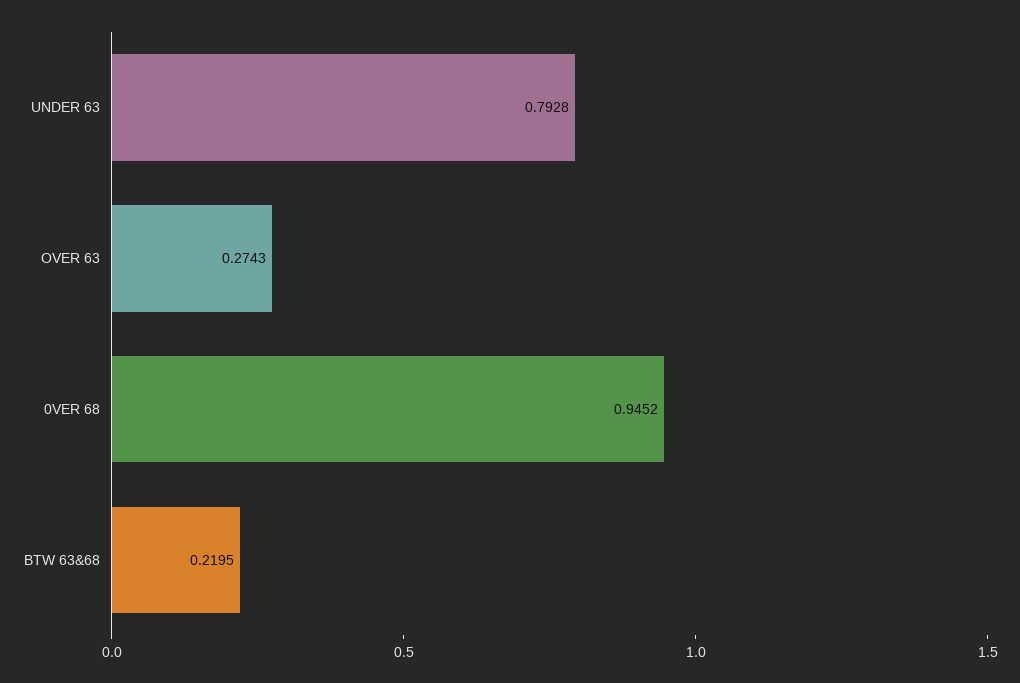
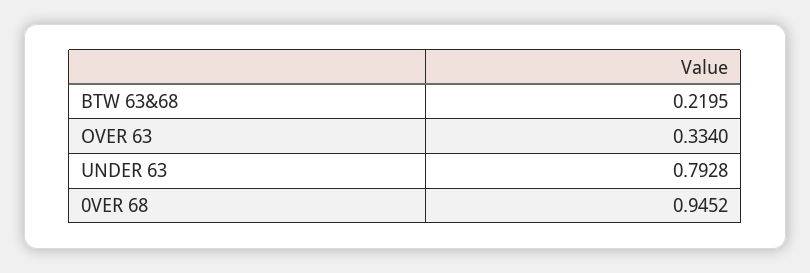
OVER 63: 0.2743 -> 0.334

